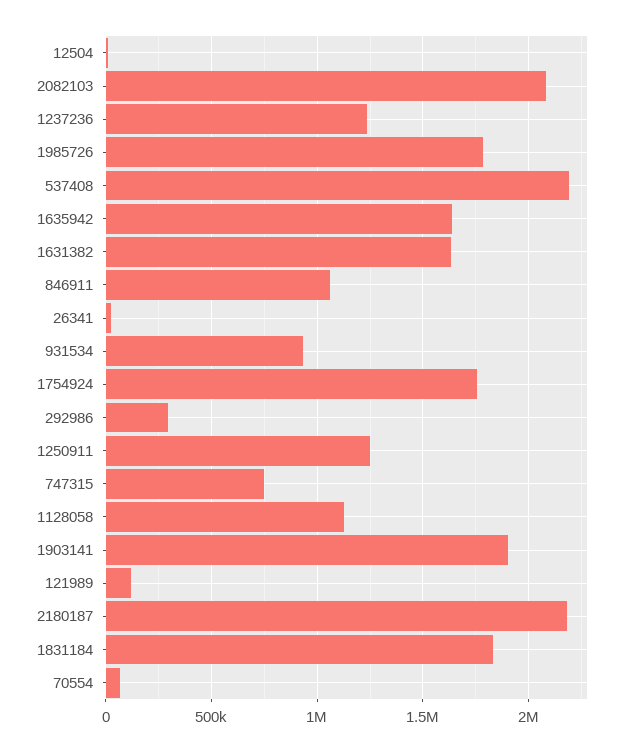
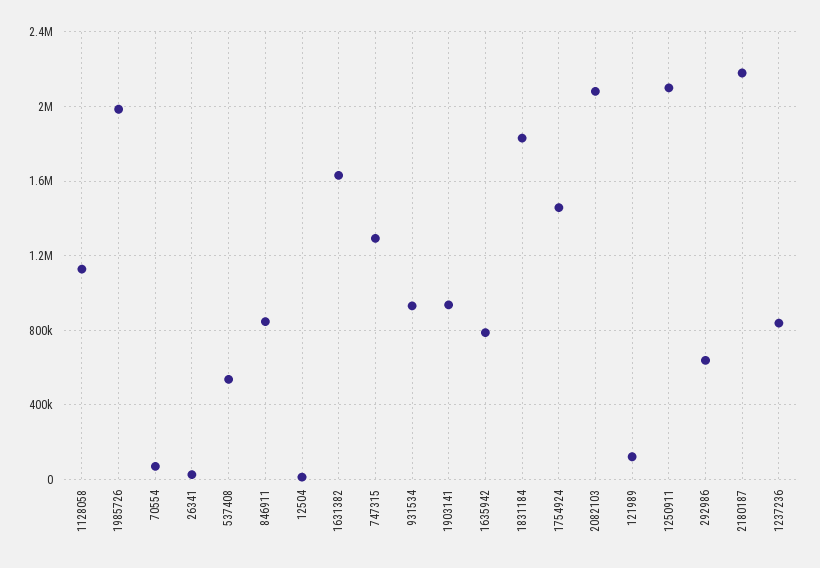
1237236: 1250000 -> 850000
1985726: 1800000 -> 2000000
537408: 2200000 -> 550000
1635942: 1650000 -> 800000
846911: 1050000 -> 850000
1754924: 1750000 -> 1450000
292986: 300000 -> 650000
1250911: 1250000 -> 2100000
747315: 750000 -> 1300000
1903141: 1900000 -> 950000

